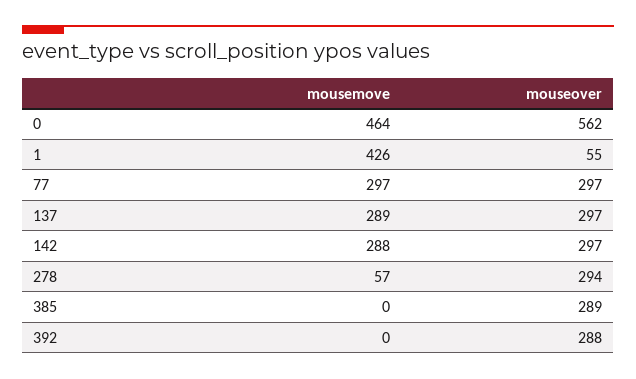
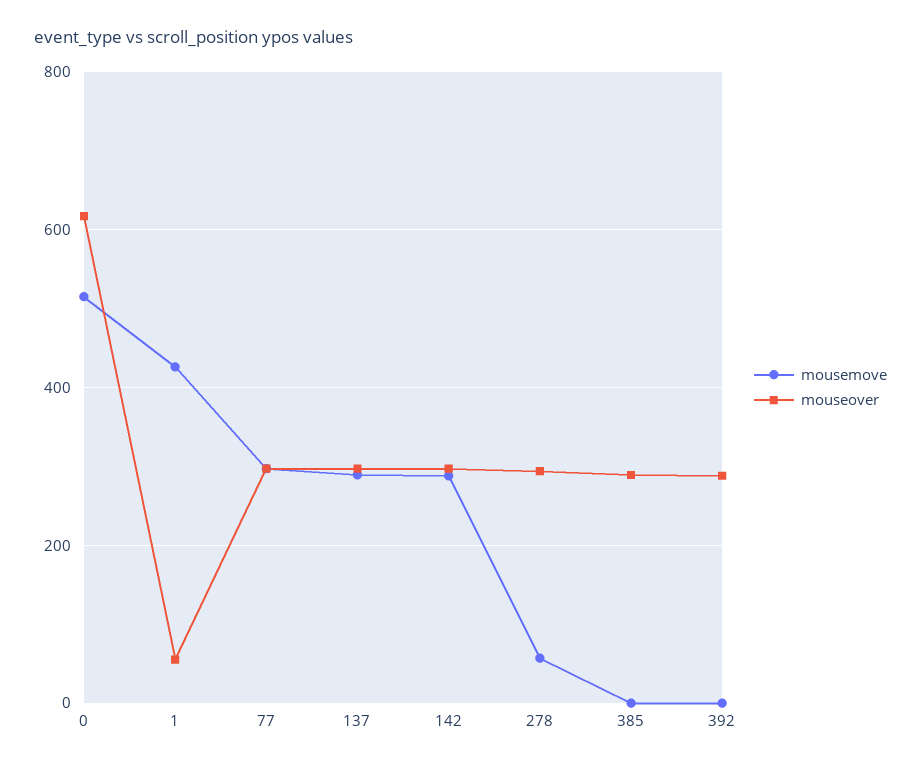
mousemove, 0: 464 -> 520
mouseover, 0: 562 -> 620

